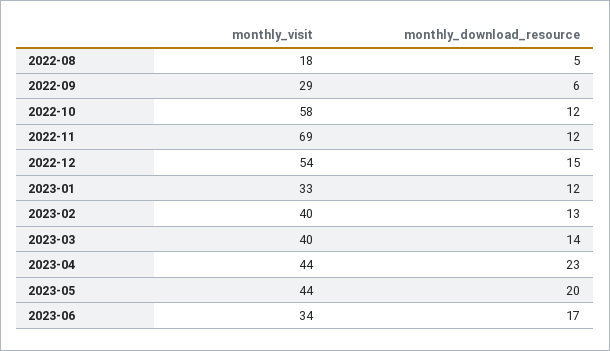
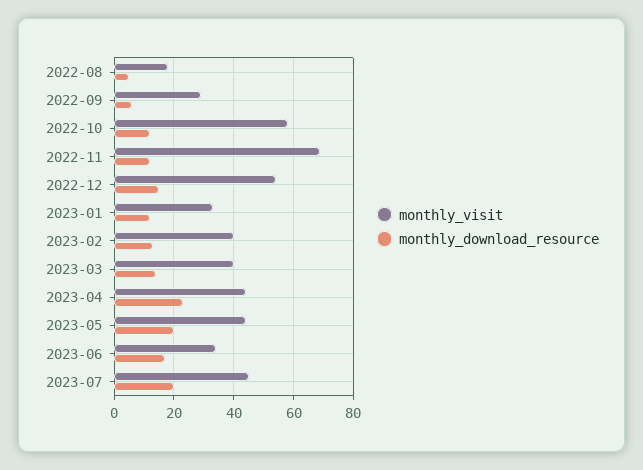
monthly_visit, 2023-07: none -> 45
monthly_download_resource, 2023-07: none -> 20

